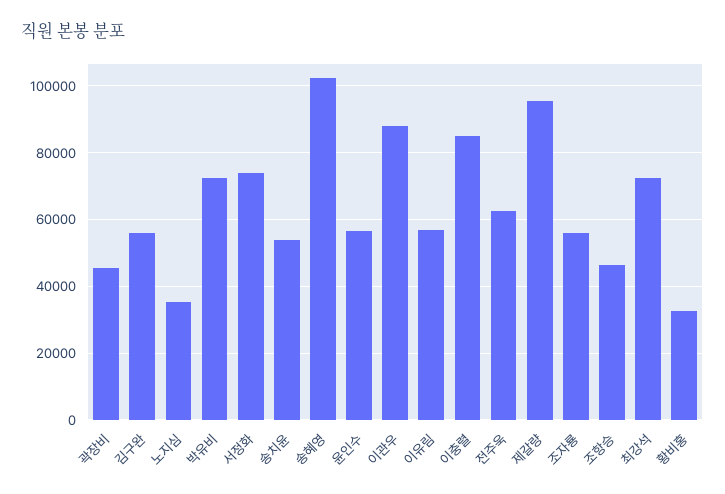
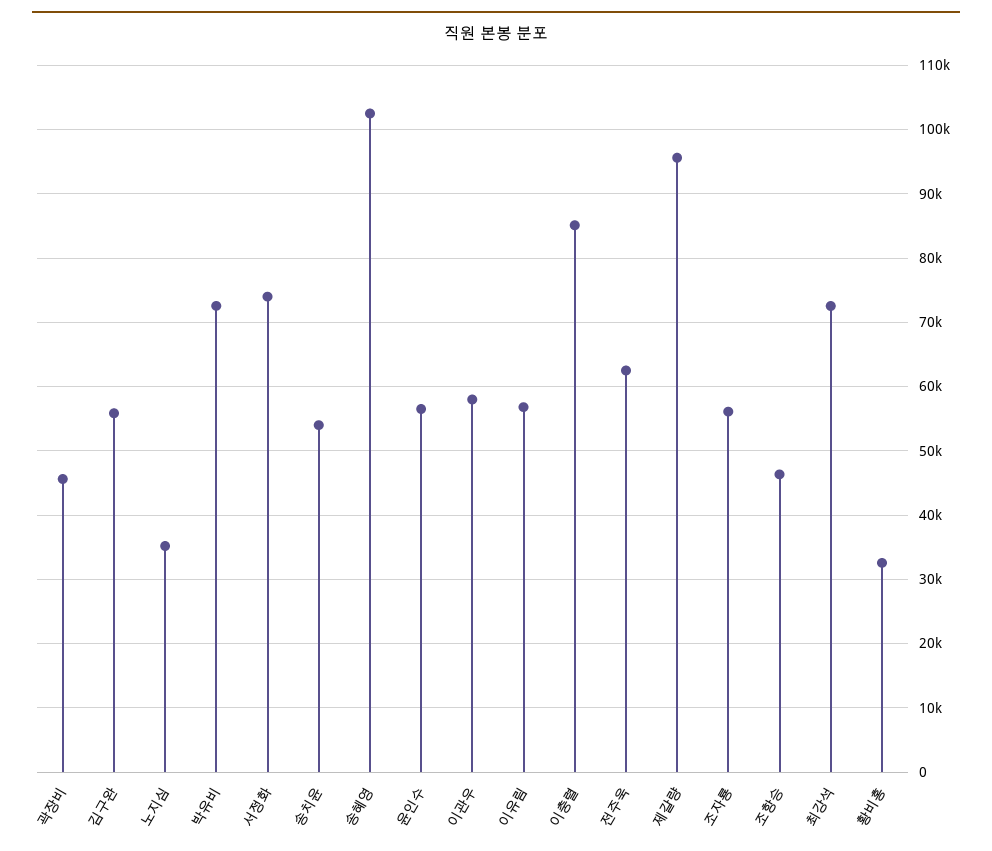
이관우: 88000 -> 58000

